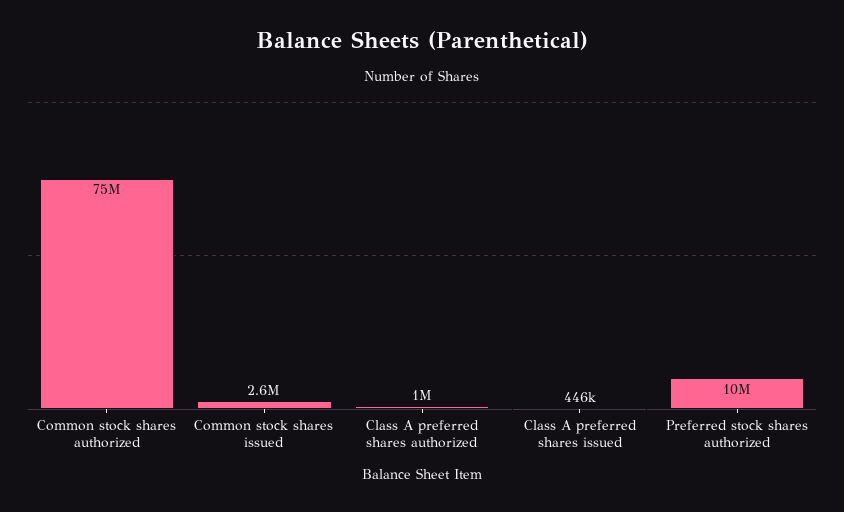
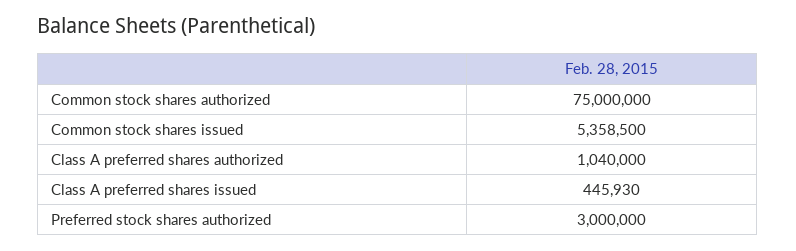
Common stock shares issued: 2600000 -> 5358500
Preferred stock shares authorized: 10000000 -> 3000000

